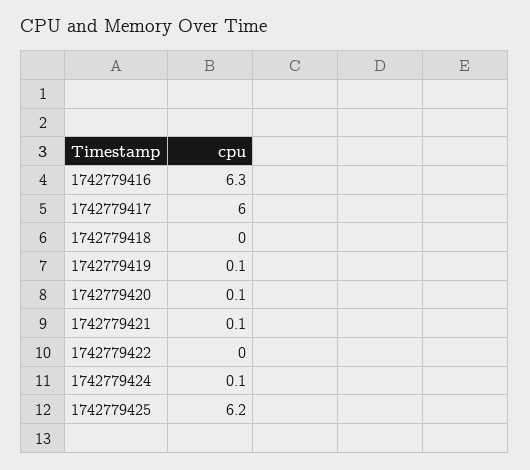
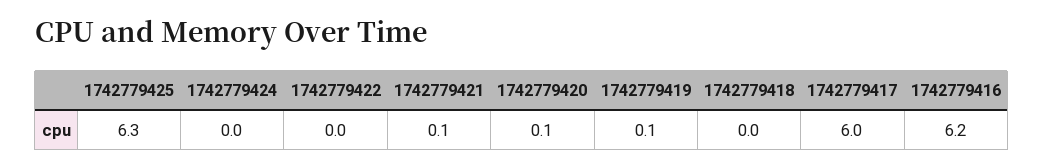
1742779416: 6.3 -> 6.2
1742779424: 0.1 -> 0
1742779425: 6.2 -> 6.3

